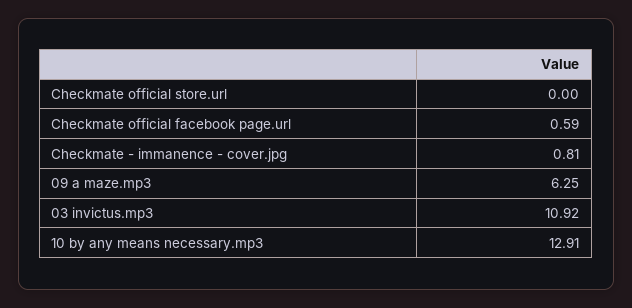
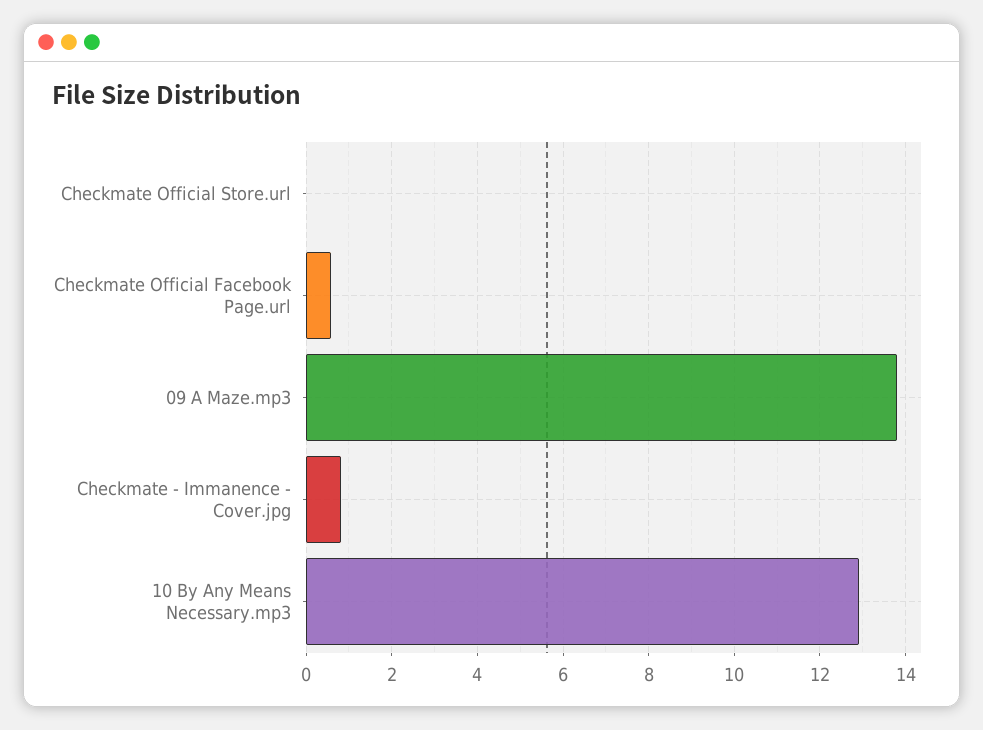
09 a maze.mp3: 6.25 -> 13.8
03 invictus.mp3: 10.92 -> none

